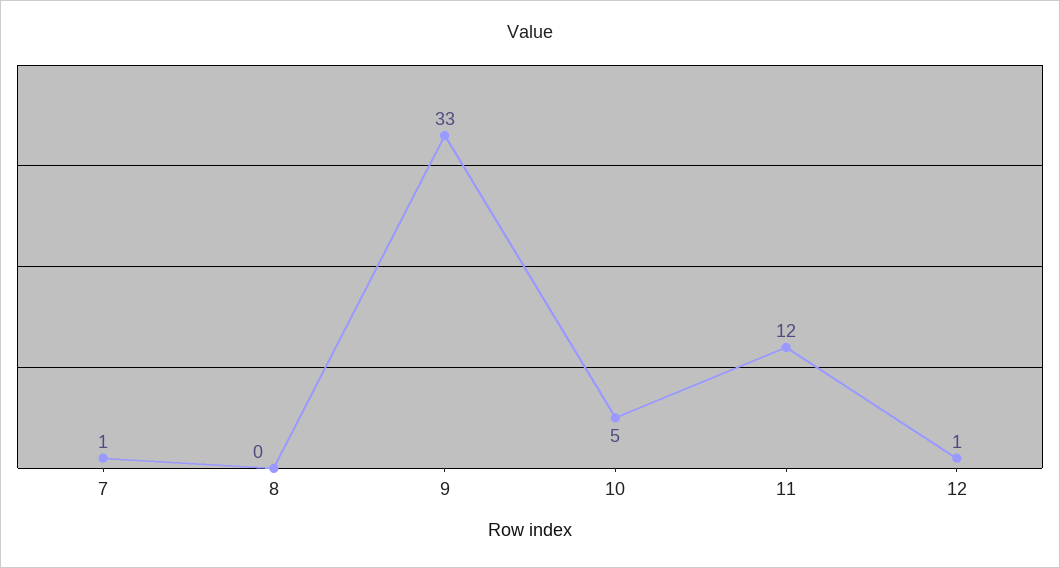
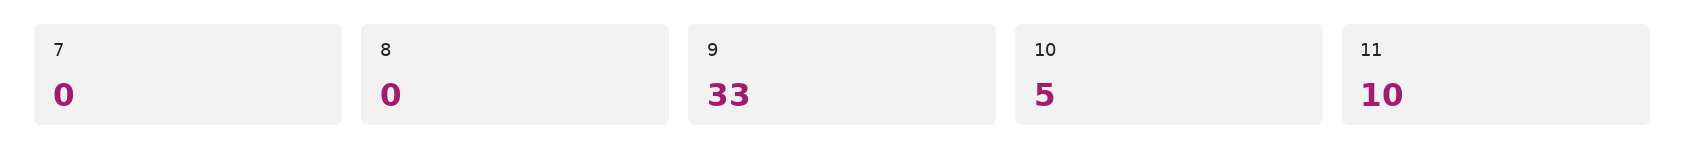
7: 1 -> 0
11: 12 -> 10
12: 1 -> none

